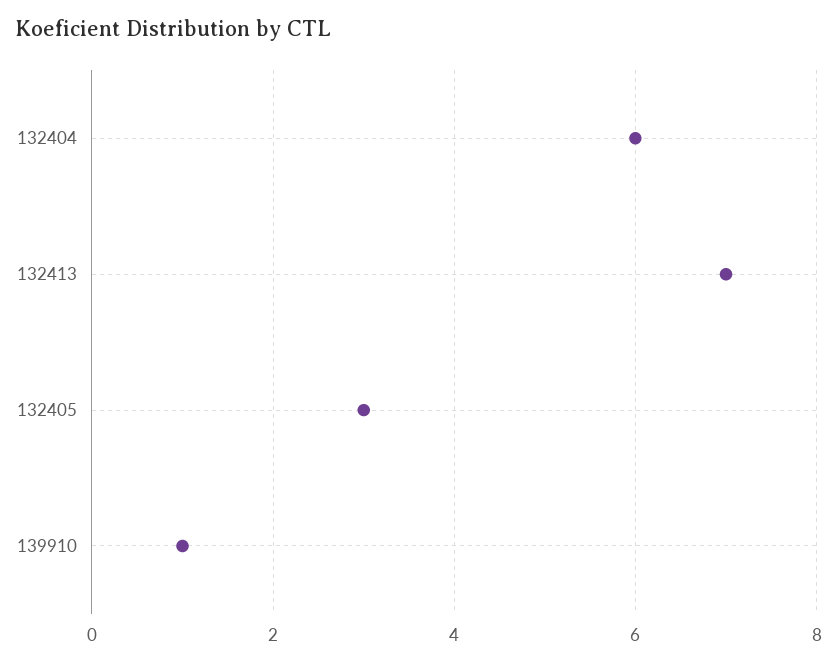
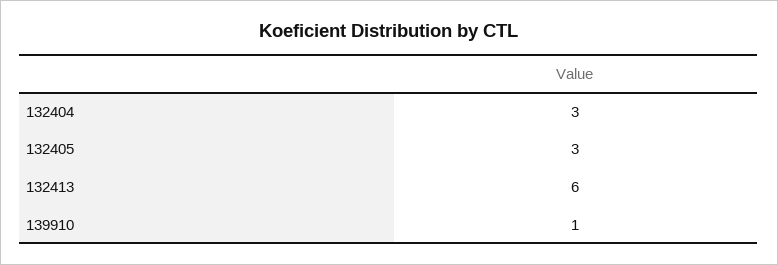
132404: 6 -> 3
132413: 7 -> 6

